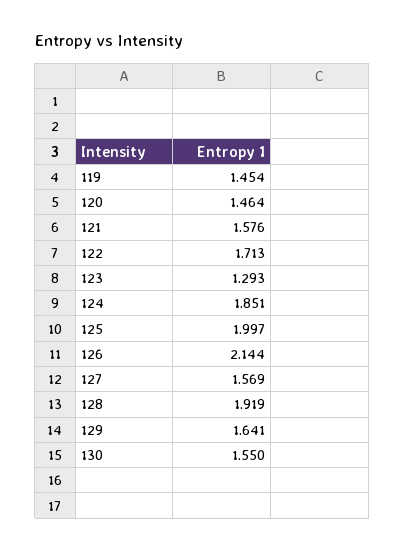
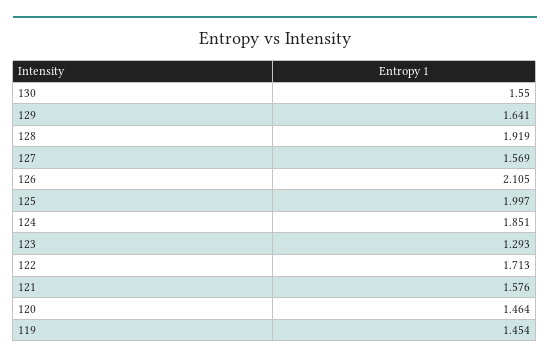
126: 2.144 -> 2.105

